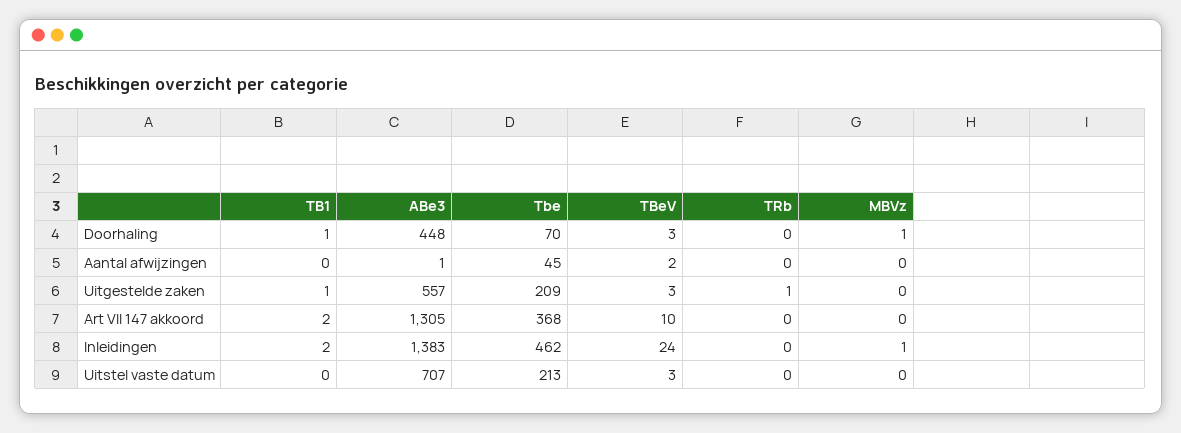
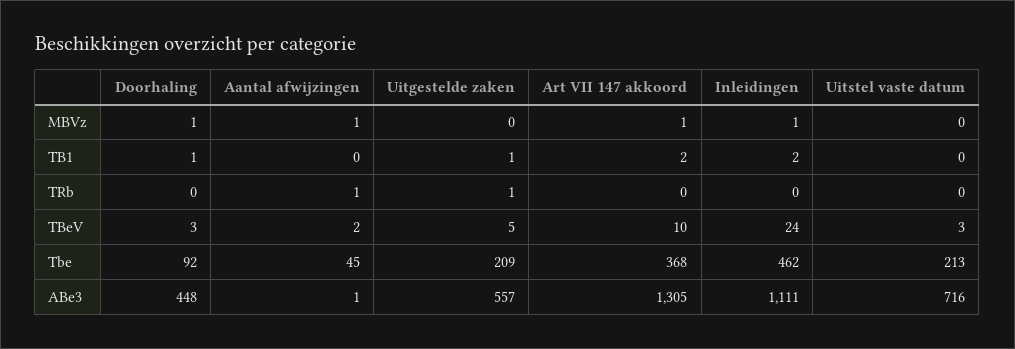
Tbe, Doorhaling: 70 -> 92
TRb, Aantal afwijzingen: 0 -> 1
MBVz, Aantal afwijzingen: 0 -> 1
TBeV, Uitgestelde zaken: 3 -> 5
MBVz, Art VII 147 akkoord: 0 -> 1
ABe3, Inleidingen: 1383 -> 1111
ABe3, Uitstel vaste datum: 707 -> 716

